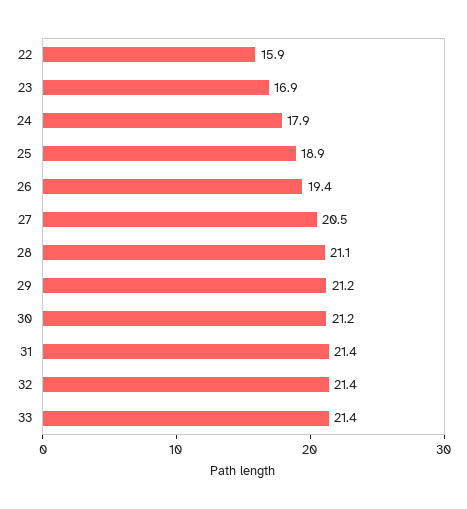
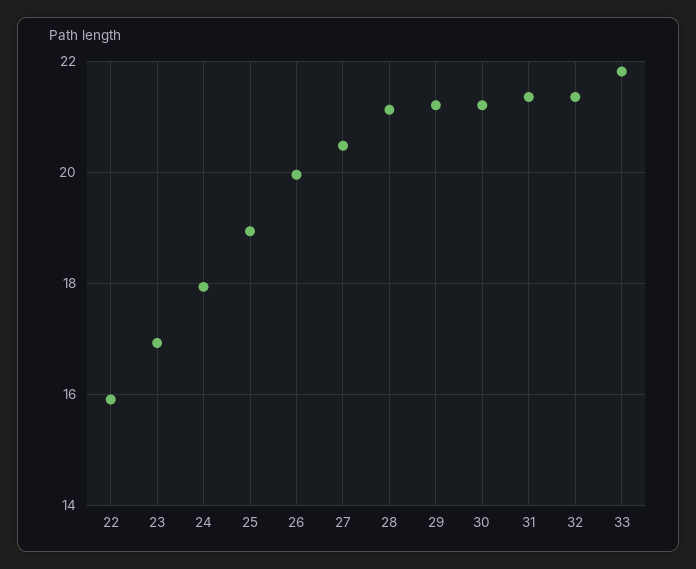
26: 19.4 -> 20
33: 21.4 -> 21.8

